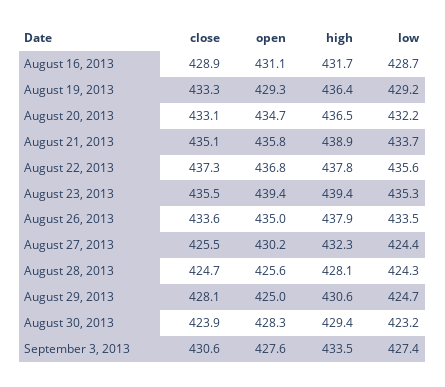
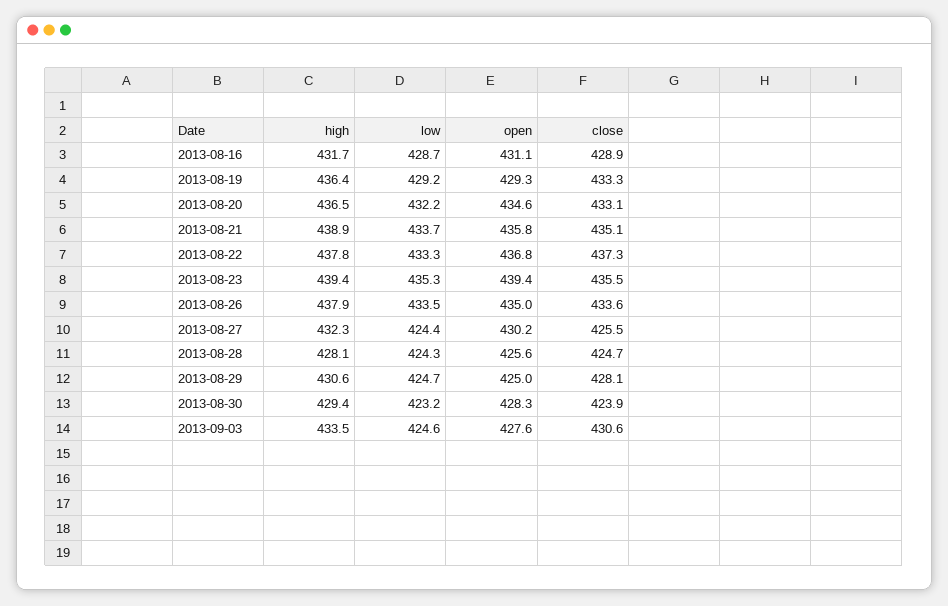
open, August 20, 2013: 434.7 -> 434.6
low, August 22, 2013: 435.6 -> 433.3
low, September 3, 2013: 427.4 -> 424.6

